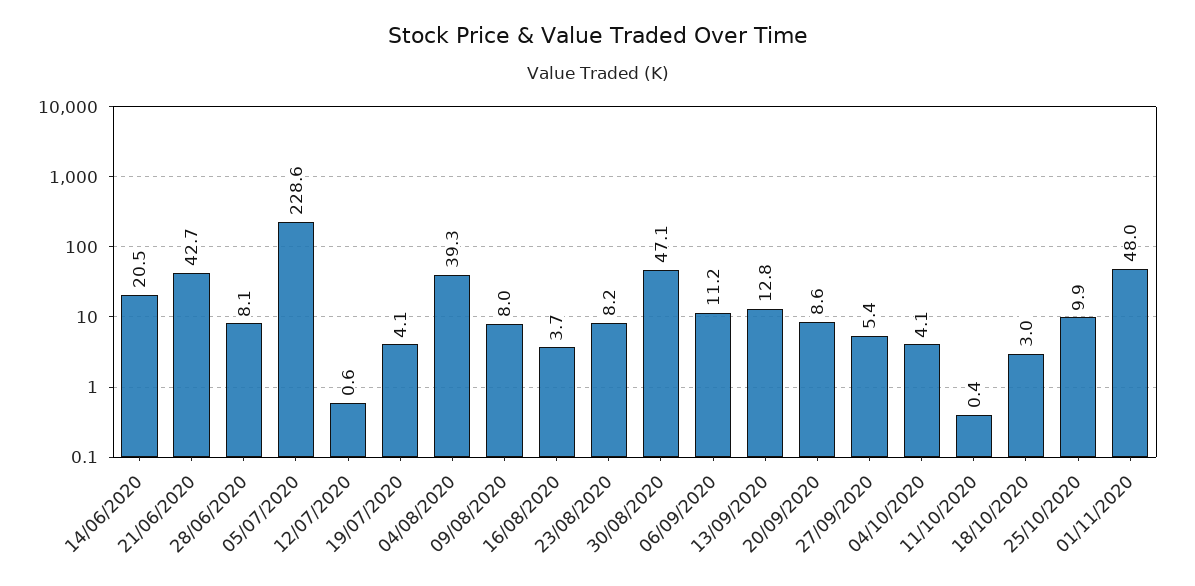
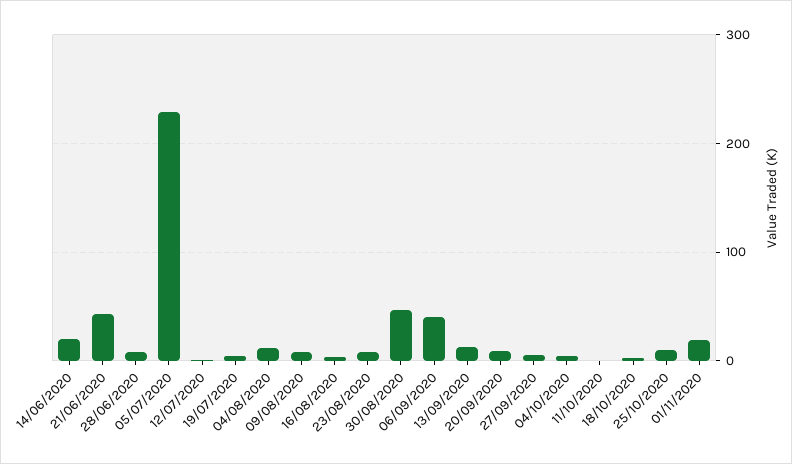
04/08/2020: 39.3 -> 10
06/09/2020: 11.2 -> 40
01/11/2020: 48 -> 20

